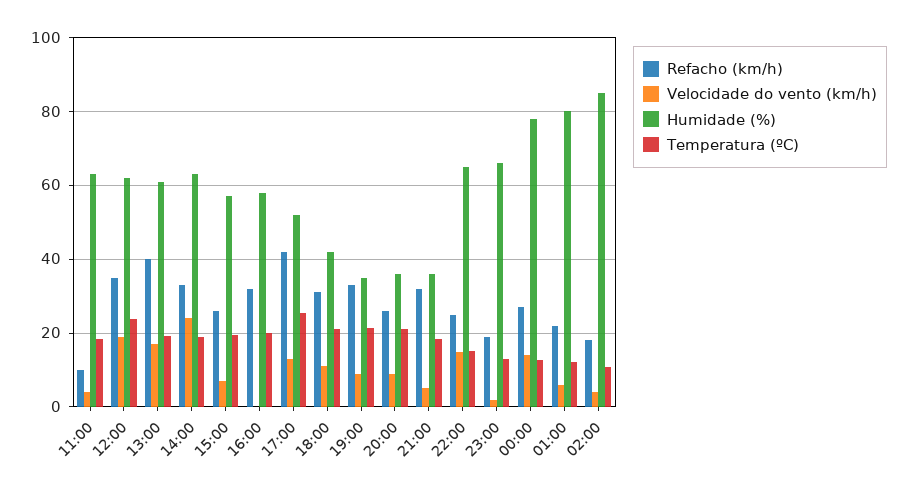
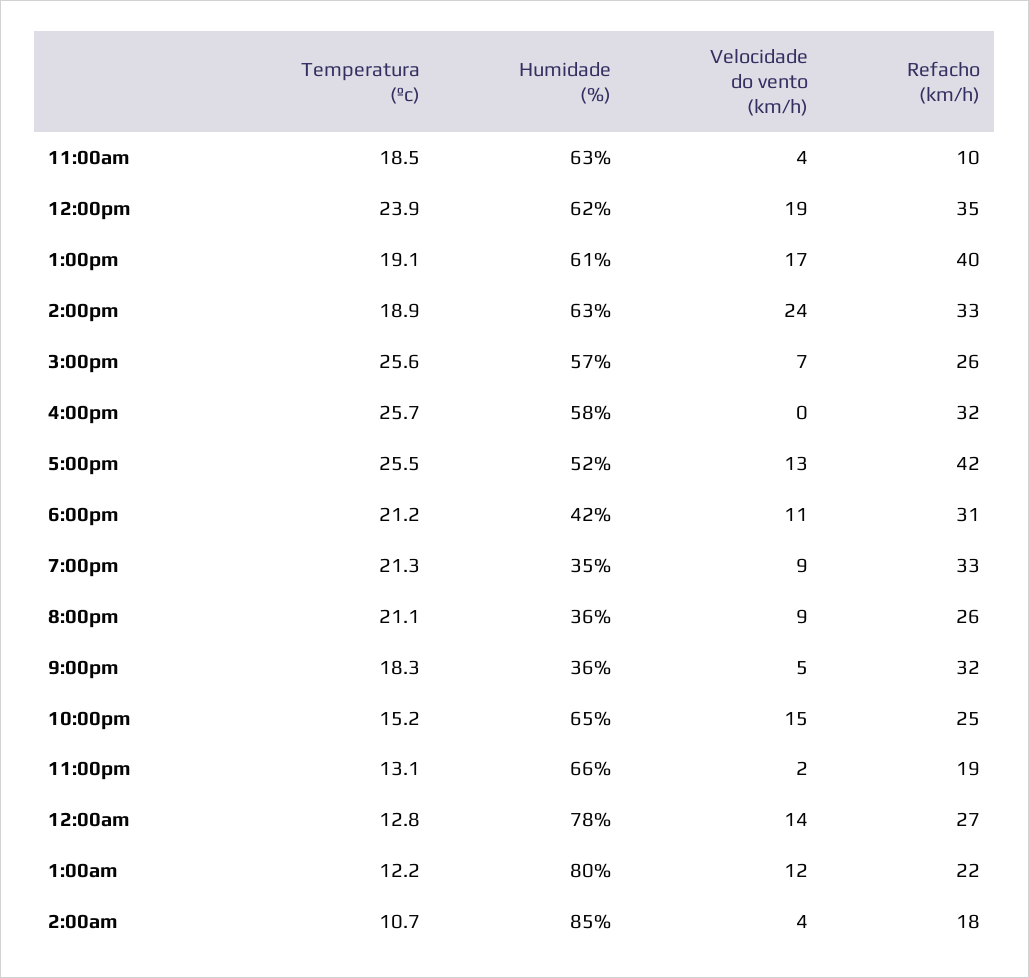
Temperatura (ºC), 15:00: 20 -> 25.6
Temperatura (ºC), 16:00: 20 -> 25.7
Velocidade do vento (km/h), 01:00: 6 -> 12

